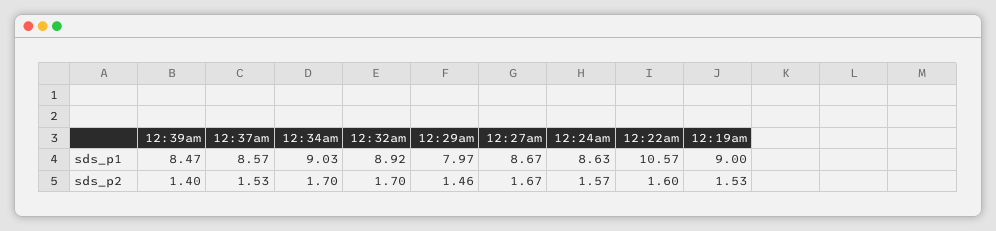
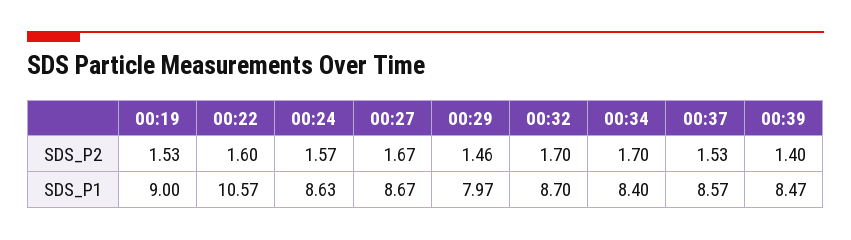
12:34am, sds_p1: 9.03 -> 8.4
12:32am, sds_p1: 8.92 -> 8.7

